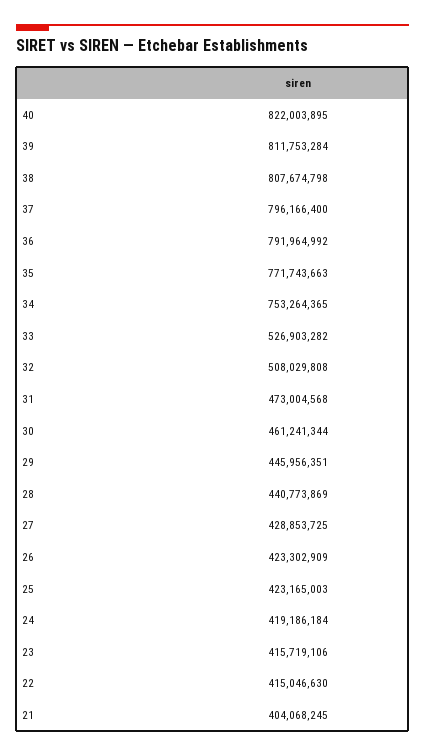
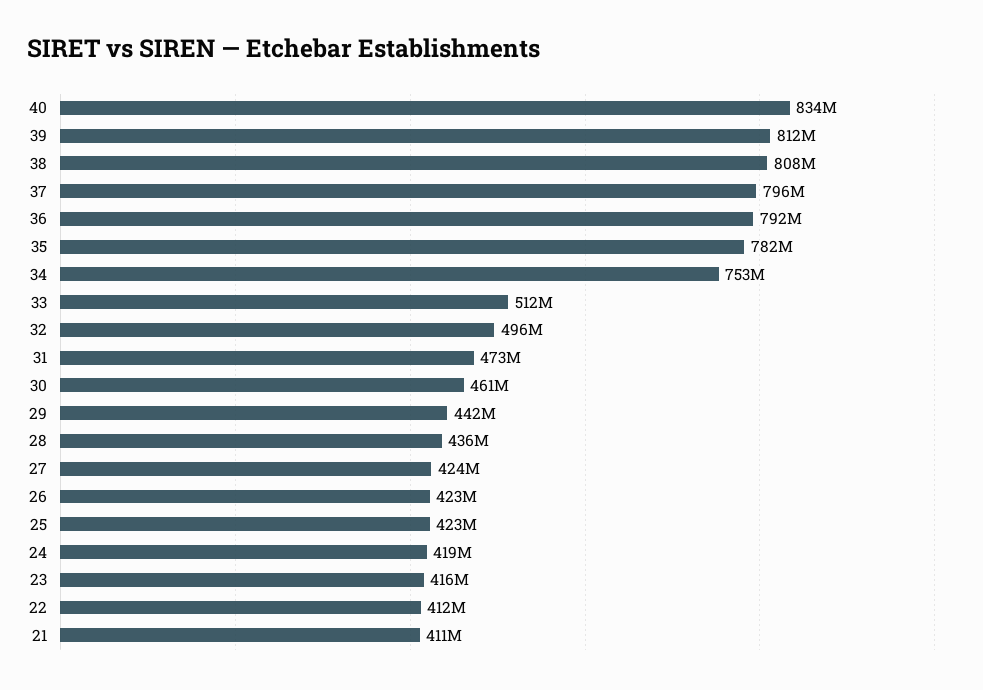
40: 822003895 -> 834000000
35: 771743663 -> 782000000
33: 526903282 -> 512000000
32: 508029808 -> 496000000
29: 445956351 -> 442000000
28: 440773869 -> 436000000
27: 428853725 -> 424000000
22: 415046630 -> 412000000
21: 404068245 -> 411000000

